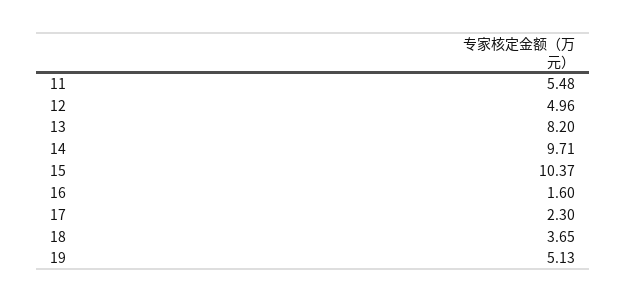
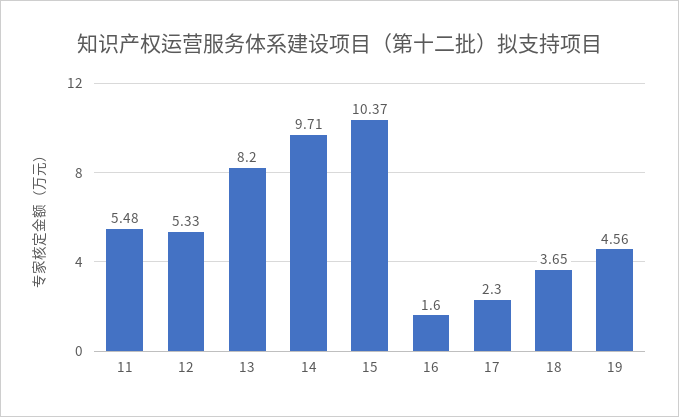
12: 4.96 -> 5.33
19: 5.13 -> 4.56

